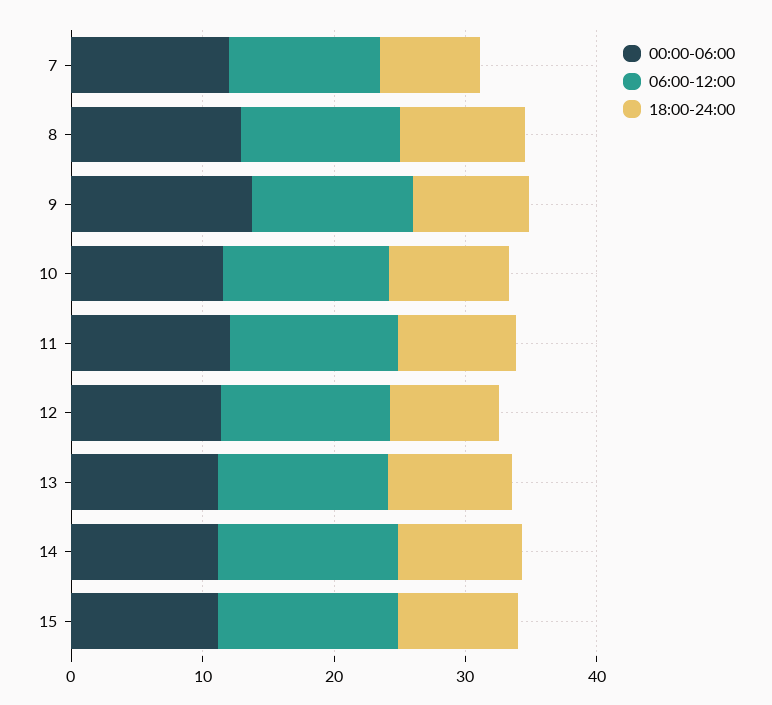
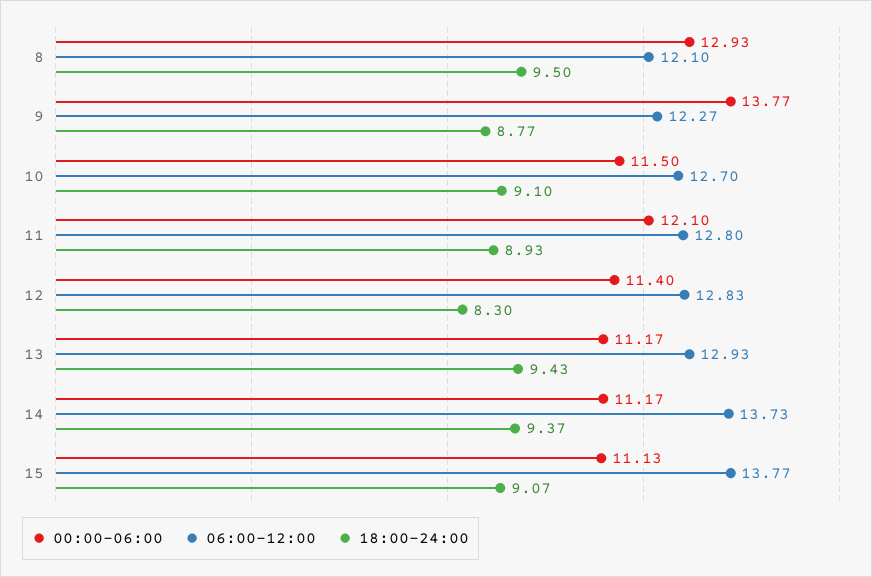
00:00-06:00, 7: 12 -> none
06:00-12:00, 7: 12 -> none
18:00-24:00, 7: 8 -> none

